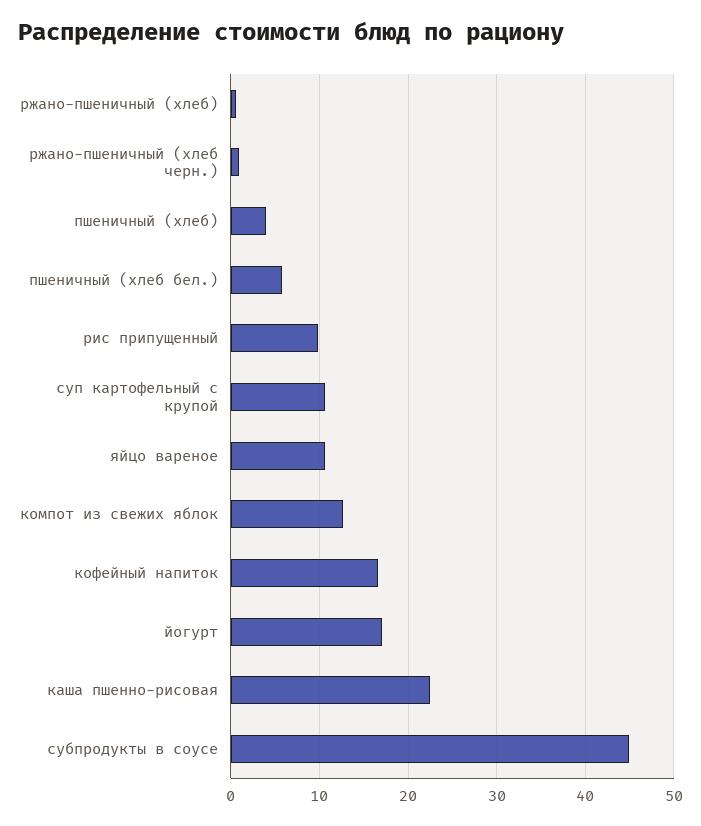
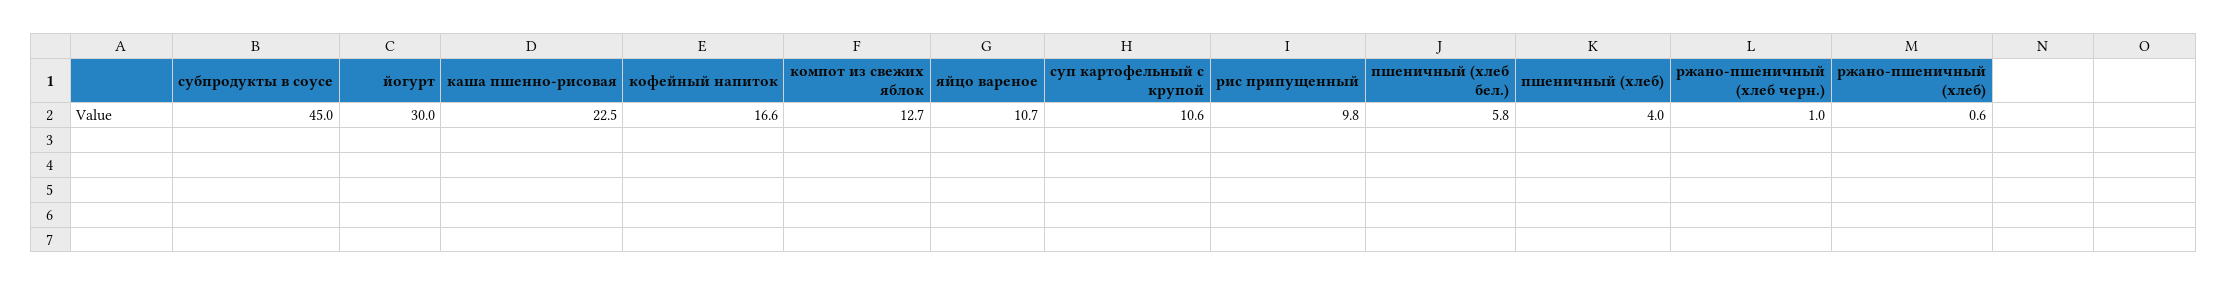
йогурт: 17 -> 30

